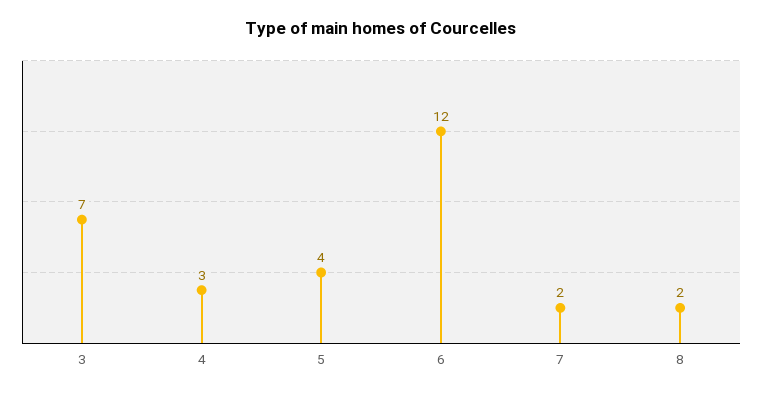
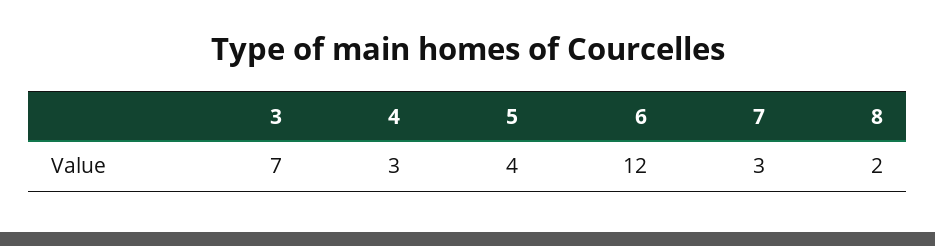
7: 2 -> 3

